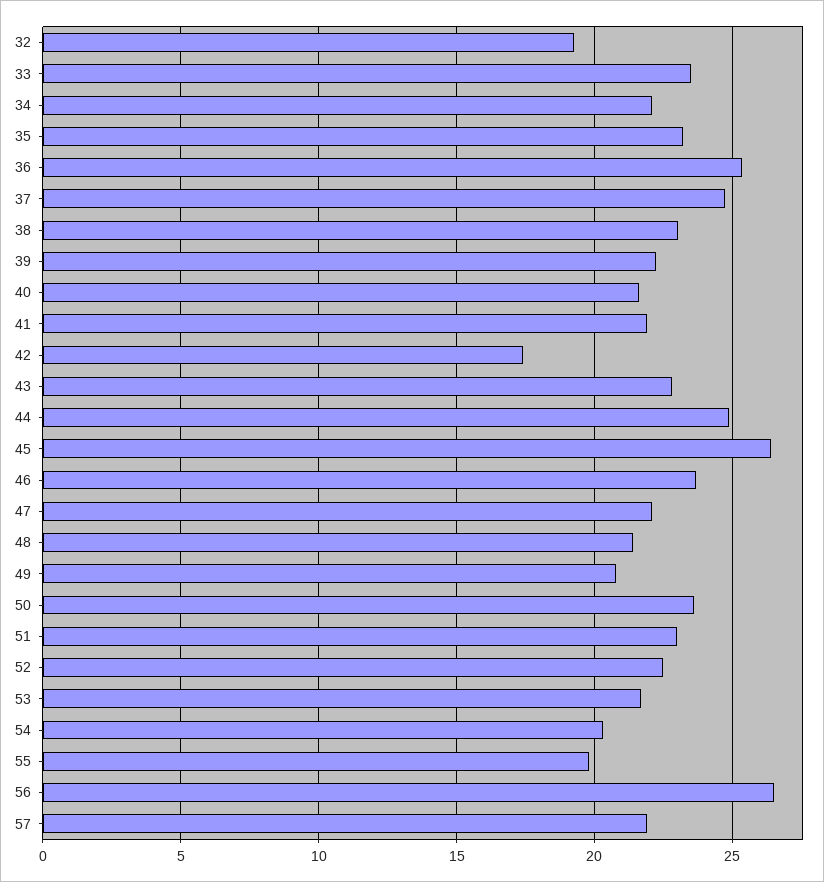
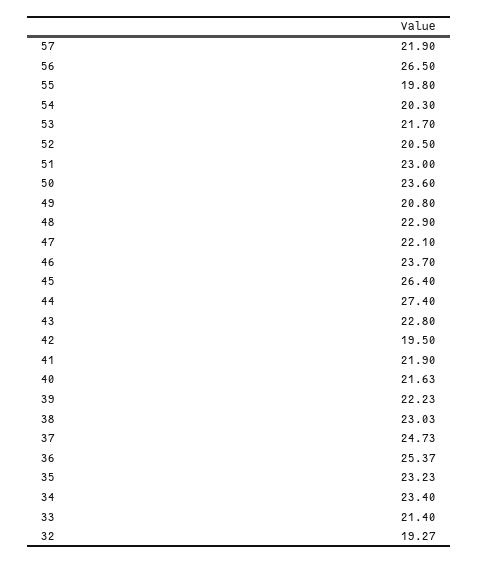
33: 23.5 -> 21.4
34: 22 -> 23.4
42: 17.5 -> 19.5
44: 25 -> 27.4
48: 21.5 -> 22.9
52: 22.5 -> 20.5

